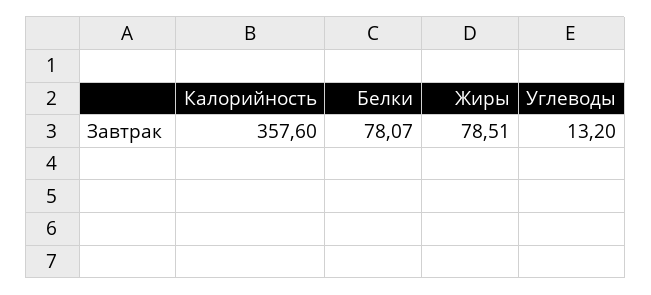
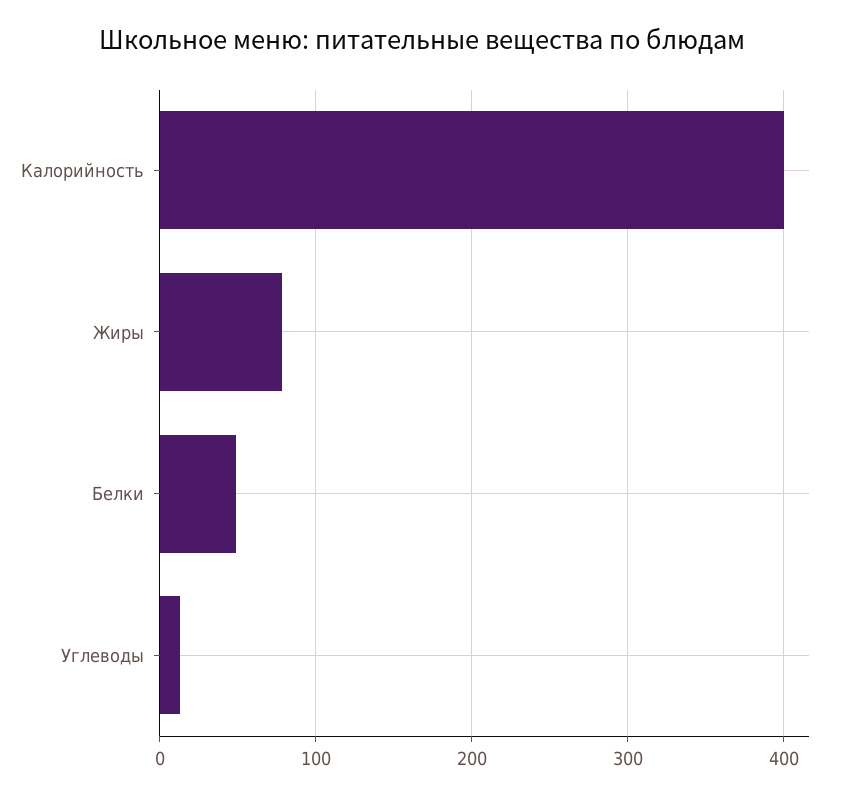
Калорийность: 357.6 -> 400
Белки: 78.07 -> 50

